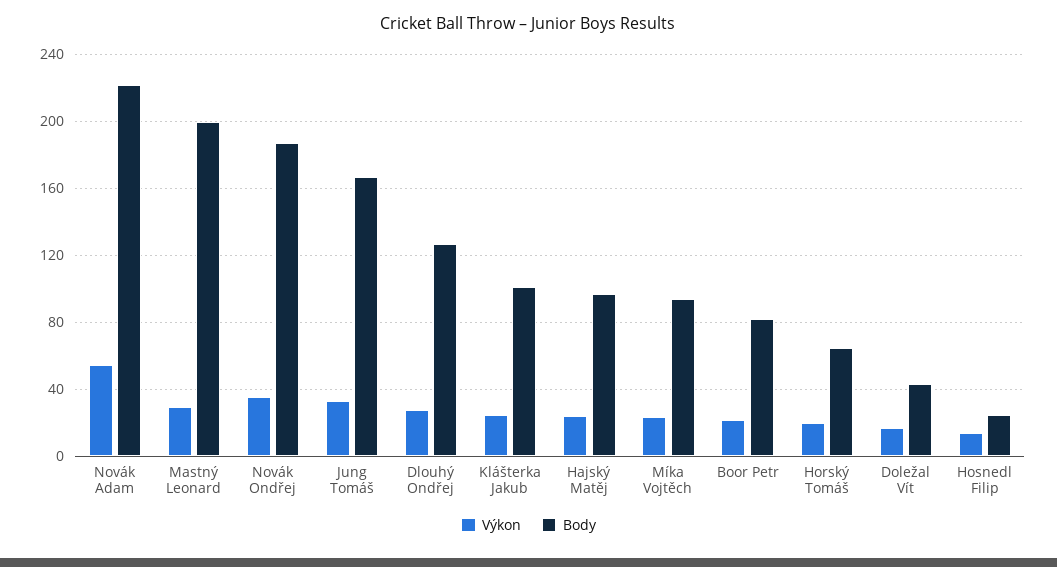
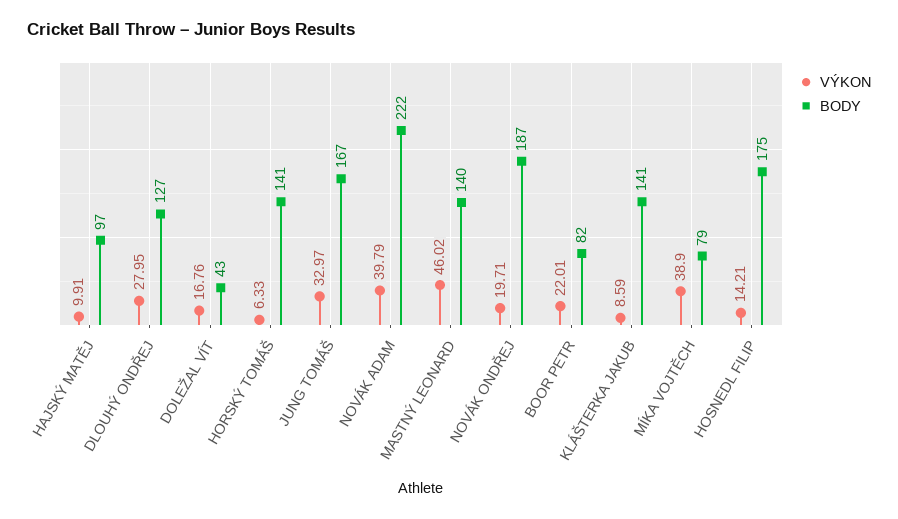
Výkon, Novák Adam: 55 -> 39.79
Výkon, Mastný Leonard: 30 -> 46.02
Body, Mastný Leonard: 200 -> 140
Výkon, Novák Ondřej: 35 -> 19.71
Výkon, Klášterka Jakub: 25 -> 8.59
Body, Klášterka Jakub: 100 -> 141
Výkon, Hajský Matěj: 25 -> 9.91
Výkon, Míka Vojtěch: 25 -> 38.9
Body, Míka Vojtěch: 95 -> 79
Výkon, Horský Tomáš: 20 -> 6.33
Body, Horský Tomáš: 65 -> 141
Body, Hosnedl Filip: 25 -> 175

